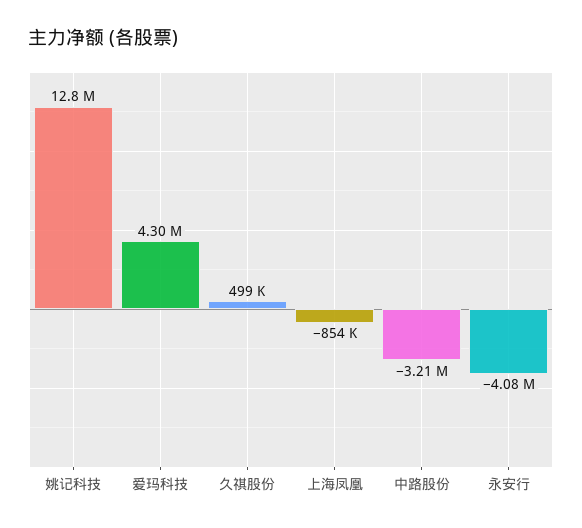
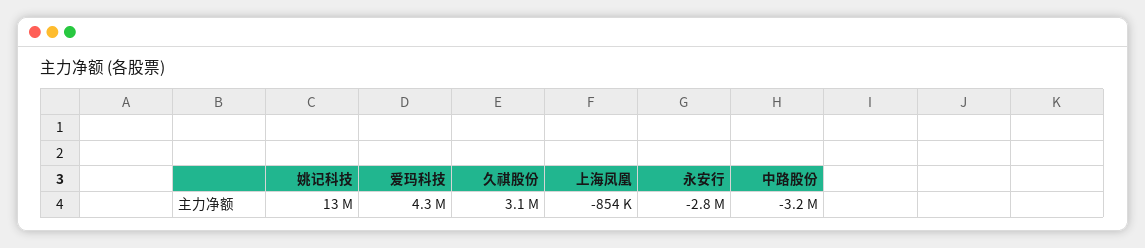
久祺股份: 499000 -> 3100000
永安行: -4080000 -> -2800000

